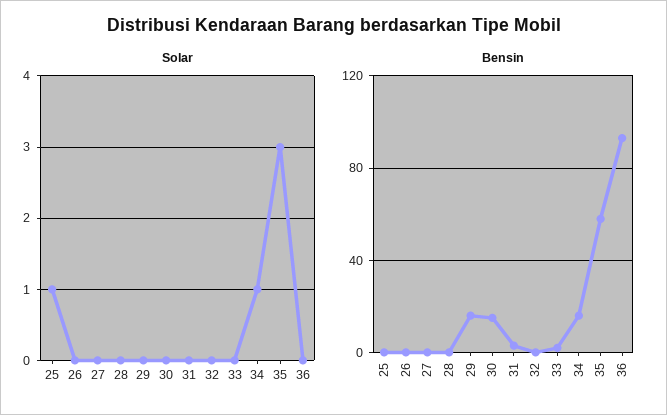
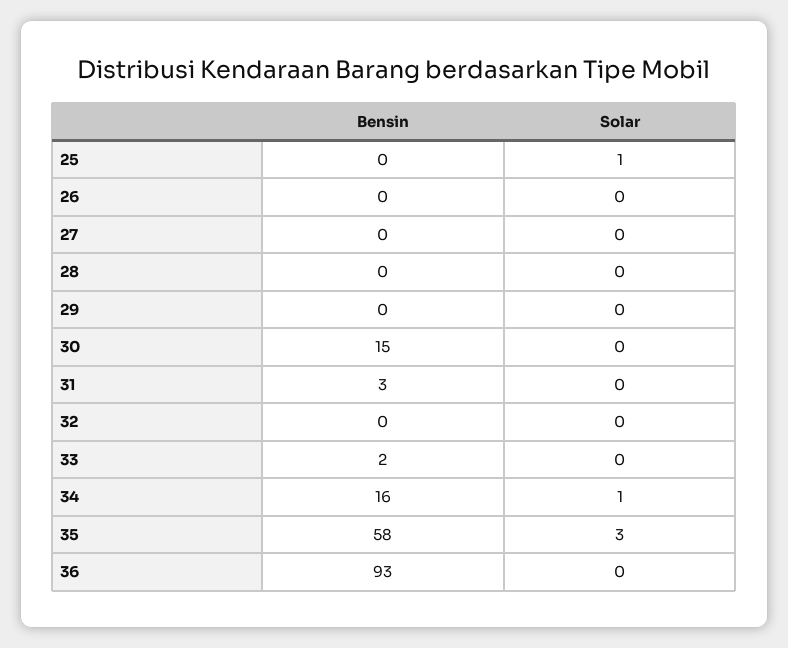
Bensin, 29: 15 -> 0

